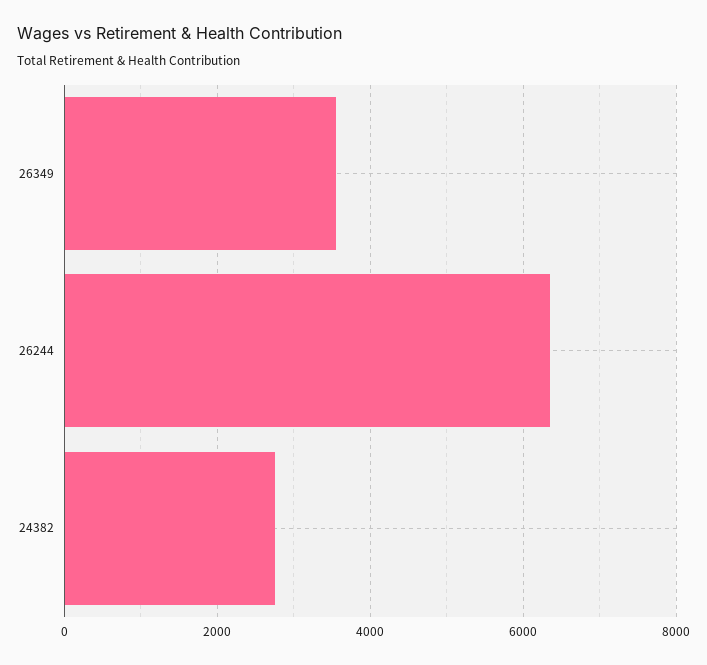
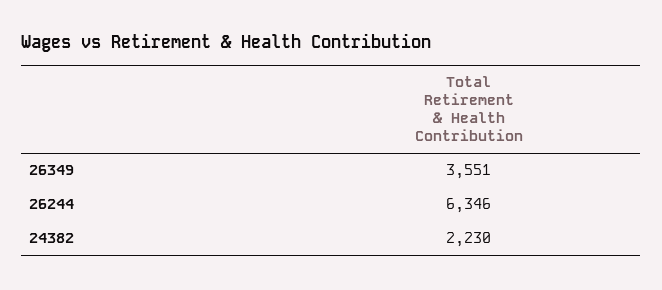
24382: 2800 -> 2230

